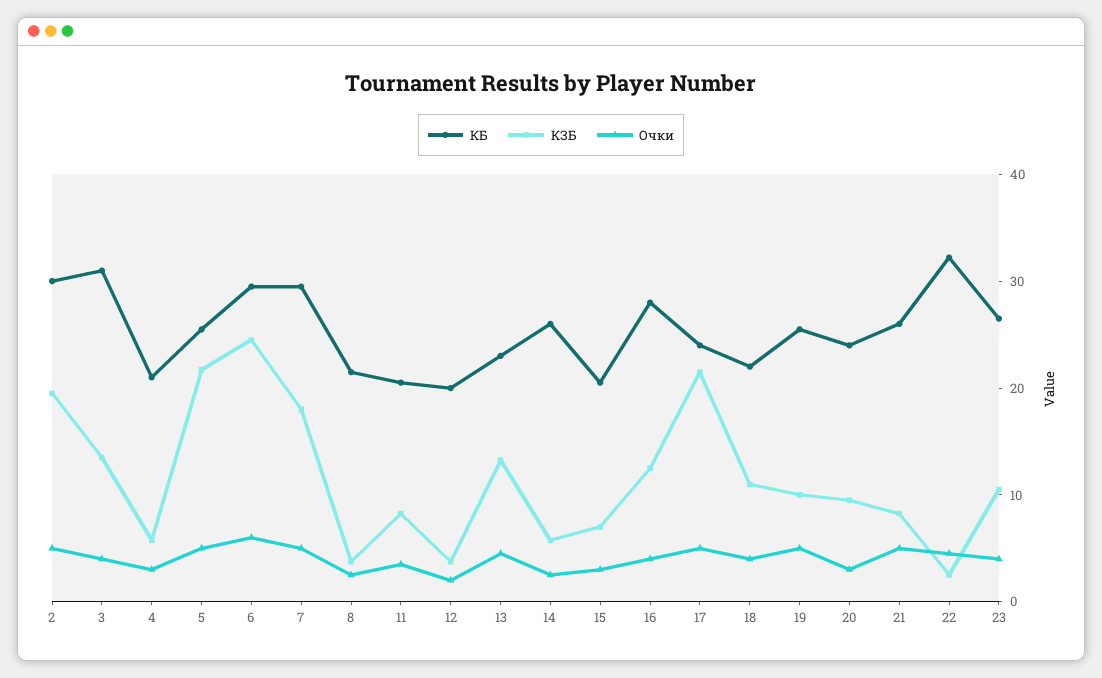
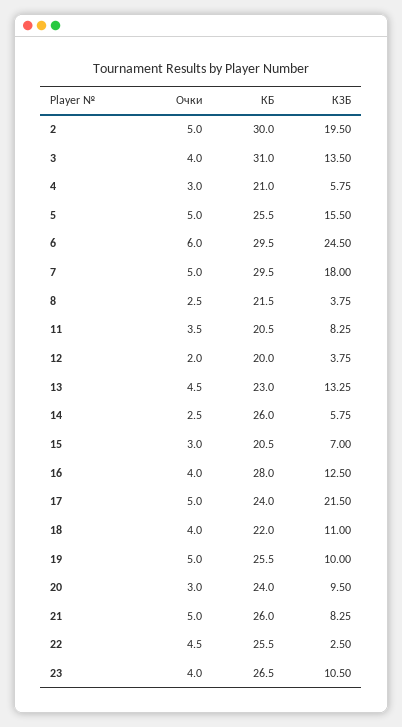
КЗБ, 5: 22 -> 15.5
КБ, 22: 32 -> 25.5

